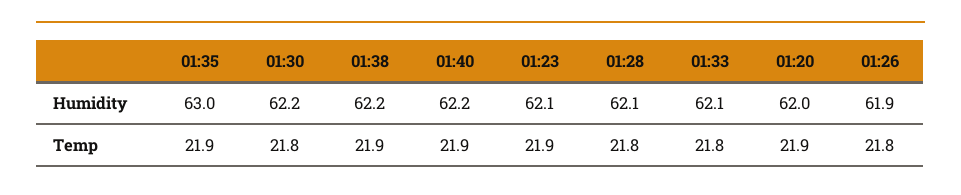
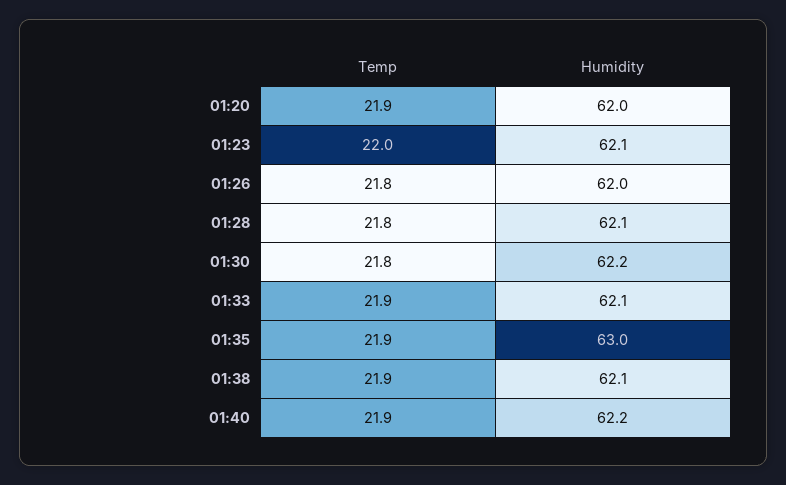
01:38, Humidity: 62.2 -> 62.1
01:26, Humidity: 61.9 -> 62
01:23, Temp: 21.9 -> 22
01:33, Temp: 21.8 -> 21.9

